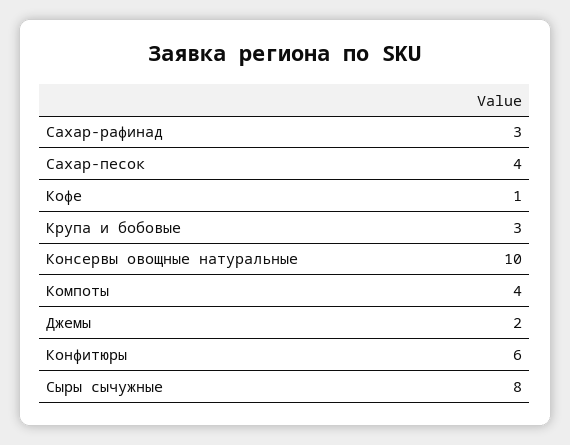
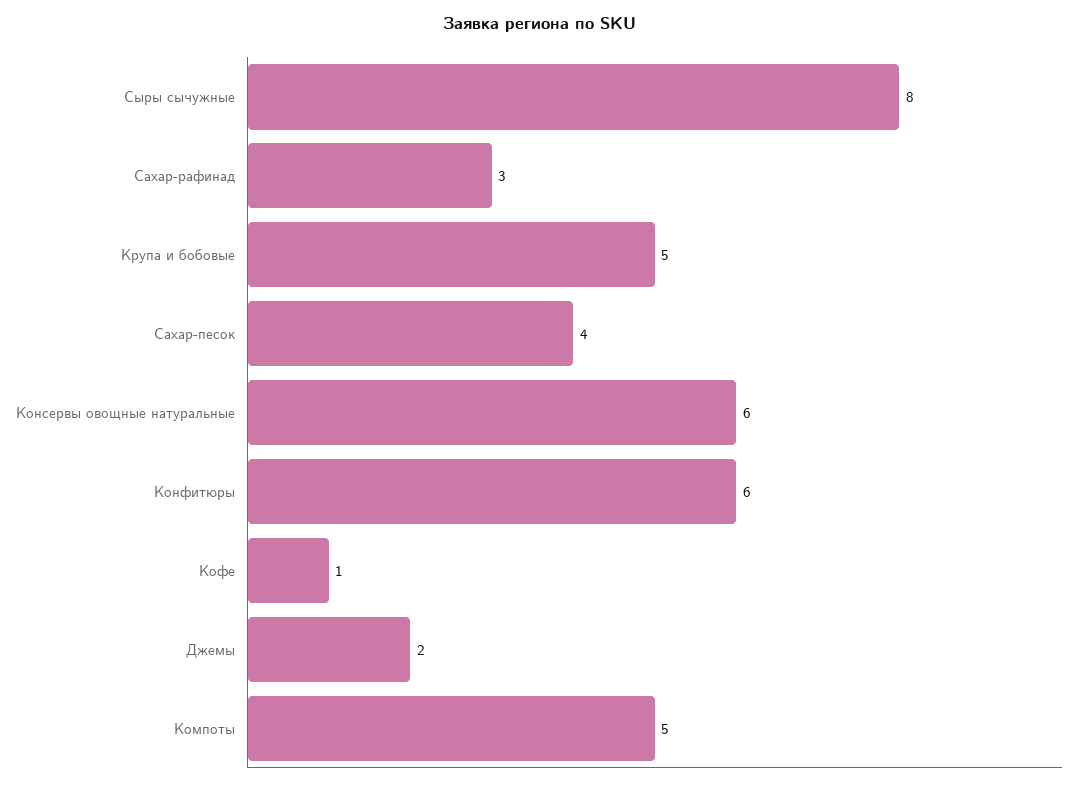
Крупа и бобовые: 3 -> 5
Консервы овощные натуральные: 10 -> 6
Компоты: 4 -> 5

